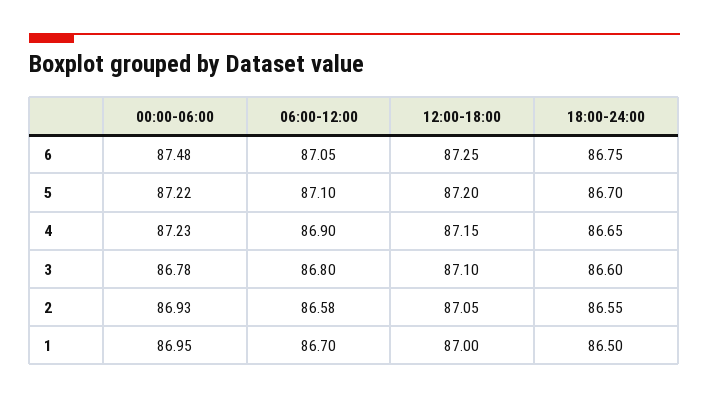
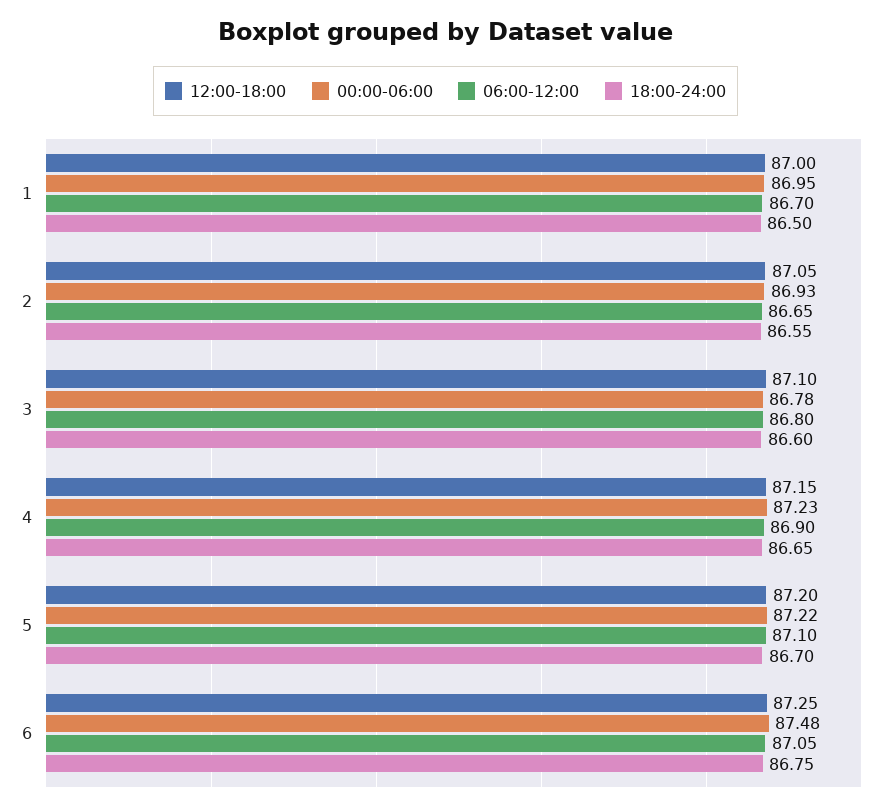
06:00-12:00, 2: 86.58 -> 86.65

